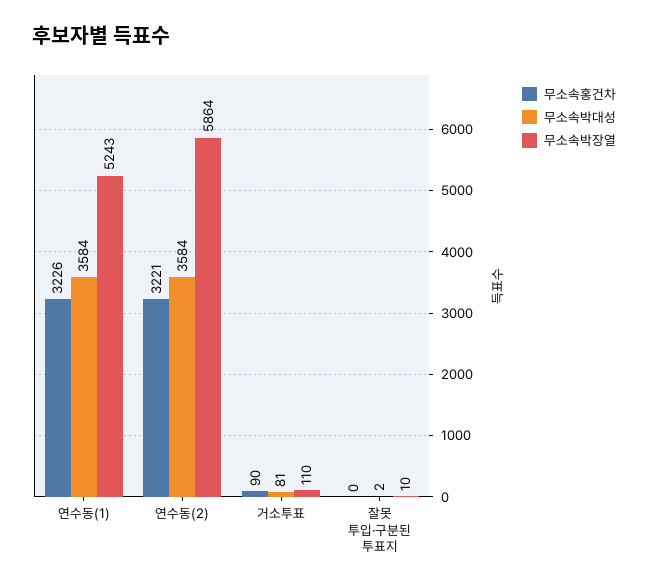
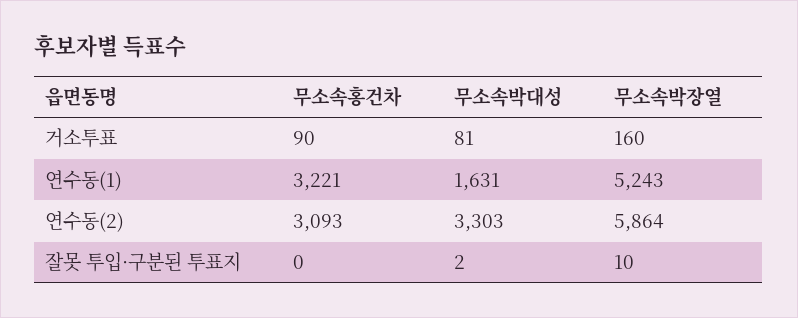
무소속홍건차, 연수동(1): 3226 -> 3221
무소속박대성, 연수동(1): 3584 -> 1631
무소속홍건차, 연수동(2): 3221 -> 3093
무소속박대성, 연수동(2): 3584 -> 3303
무소속박장열, 거소투표: 110 -> 160

